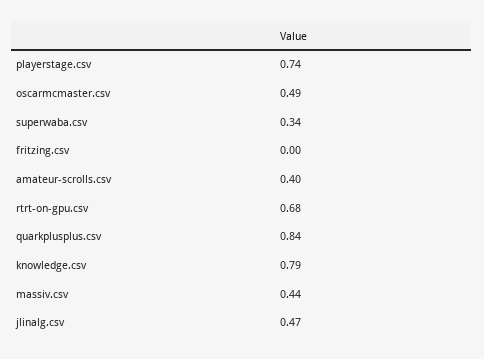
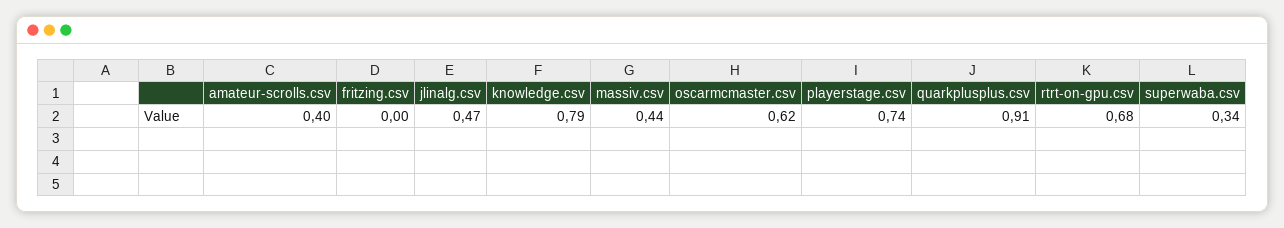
oscarmcmaster.csv: 0.49 -> 0.62
quarkplusplus.csv: 0.84 -> 0.91

